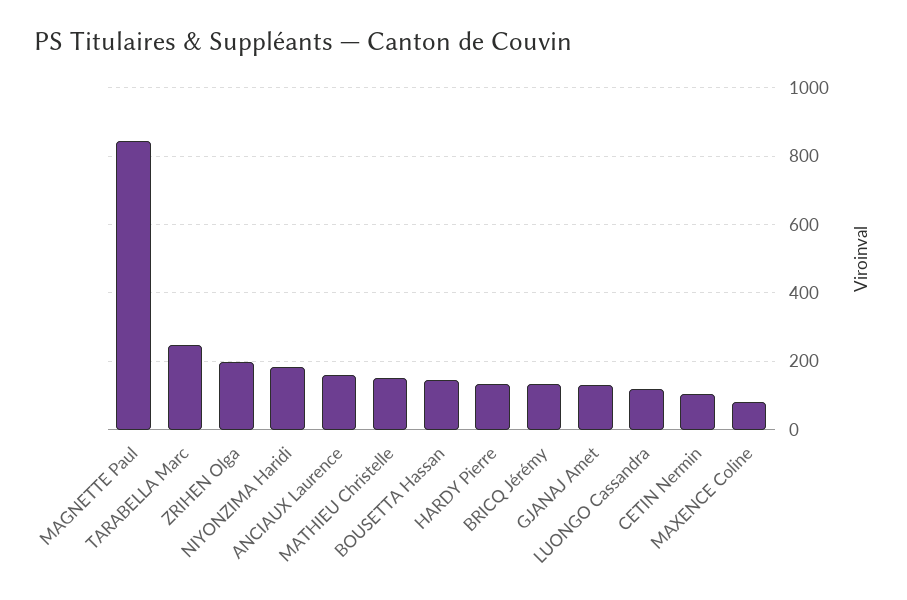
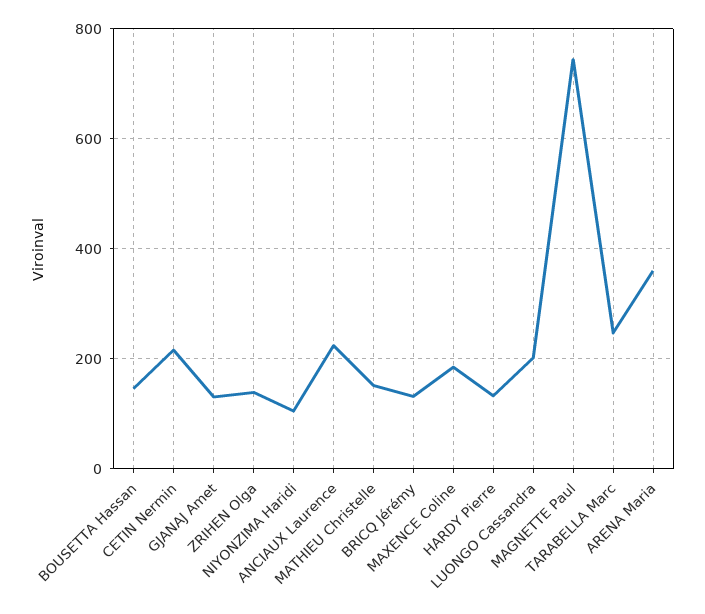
MAGNETTE Paul: 840 -> 740
ZRIHEN Olga: 200 -> 140
NIYONZIMA Haridi: 180 -> 100
ANCIAUX Laurence: 160 -> 220
LUONGO Cassandra: 120 -> 200
CETIN Nermin: 100 -> 220
MAXENCE Coline: 80 -> 180
ARENA Maria: none -> 360

